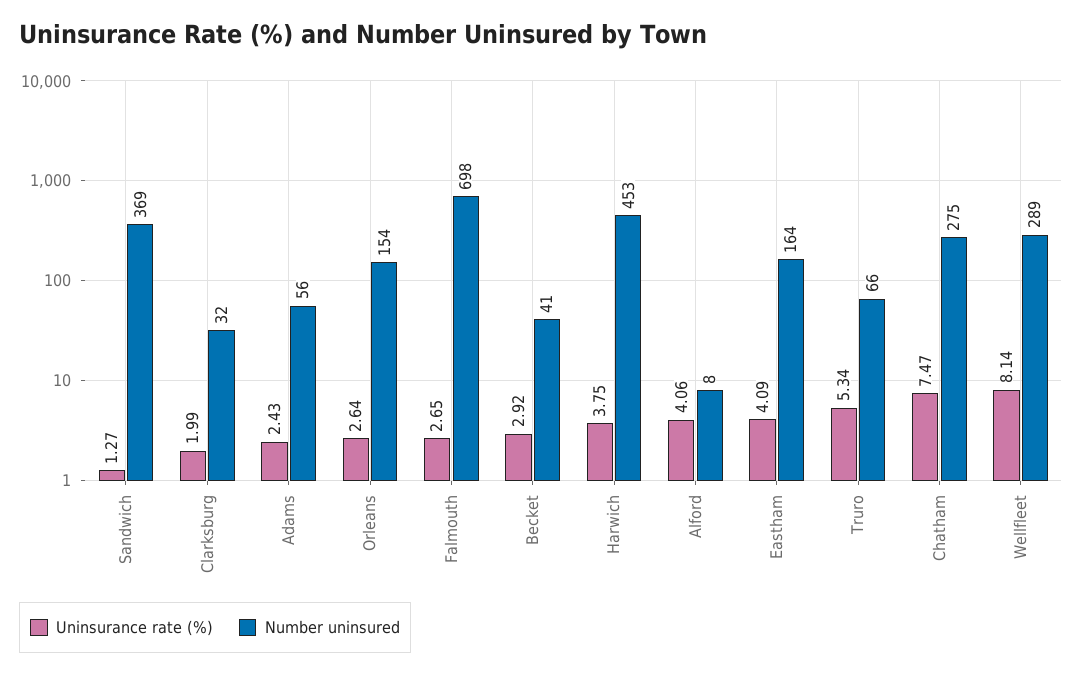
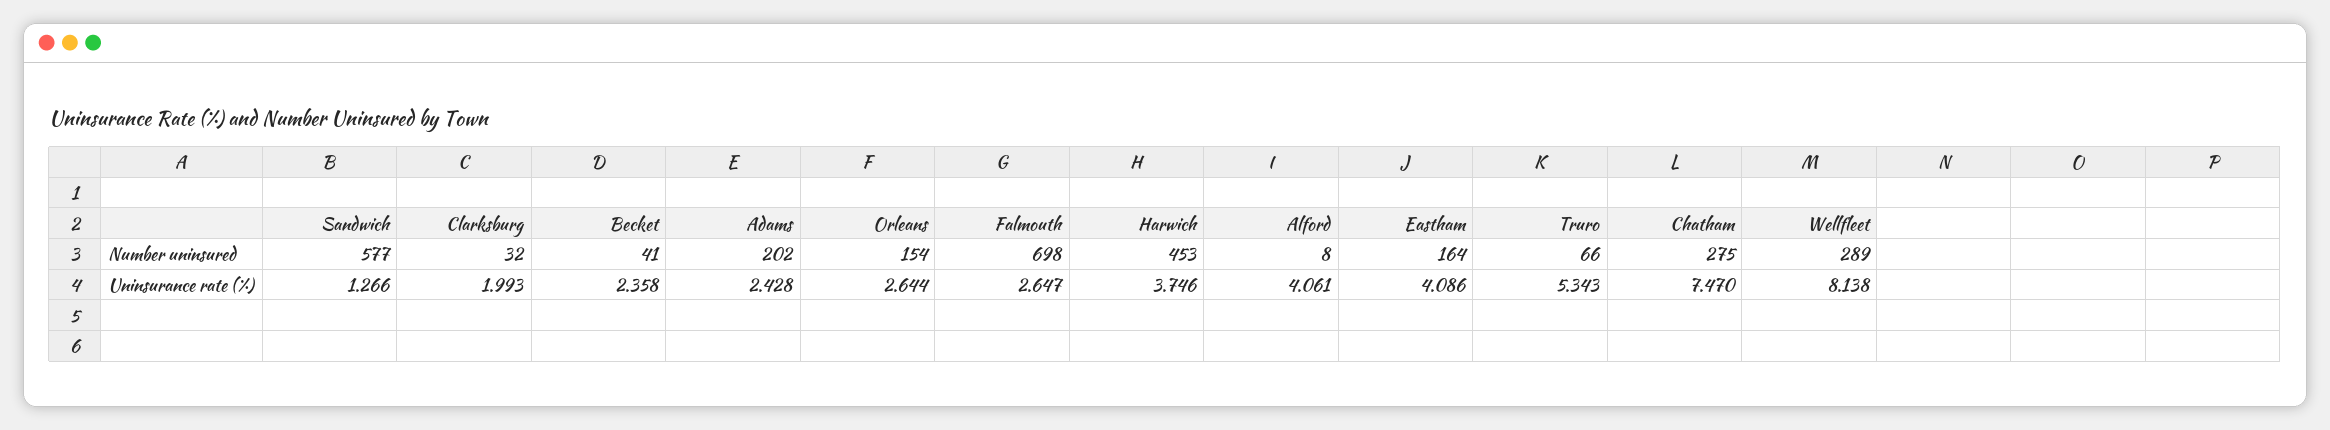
Number uninsured, Sandwich: 369 -> 577
Number uninsured, Adams: 56 -> 202
Uninsurance rate (%), Becket: 2.92 -> 2.358

